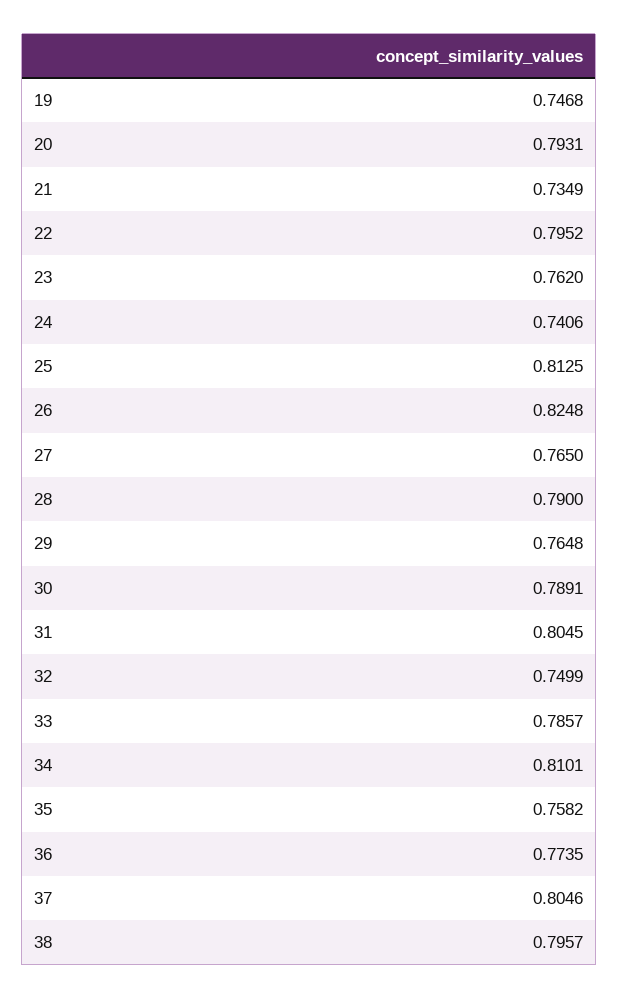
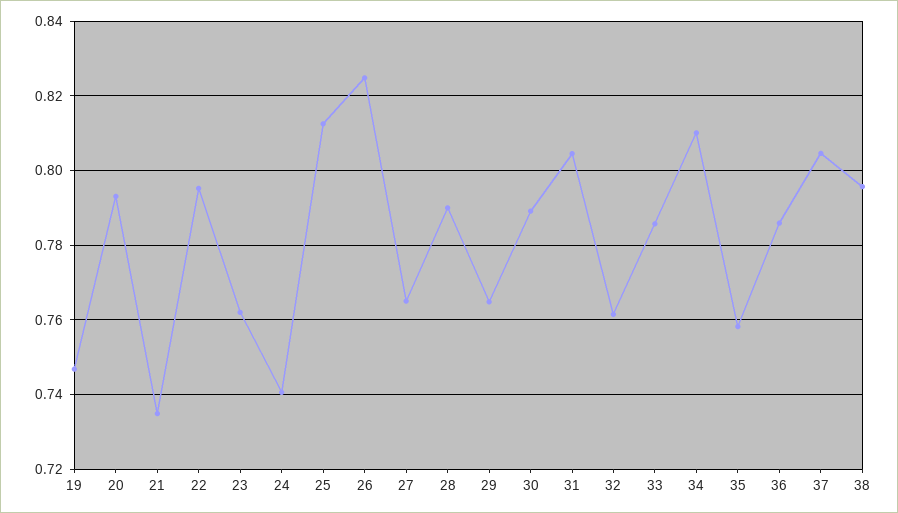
32: 0.7499 -> 0.762
36: 0.7735 -> 0.786

